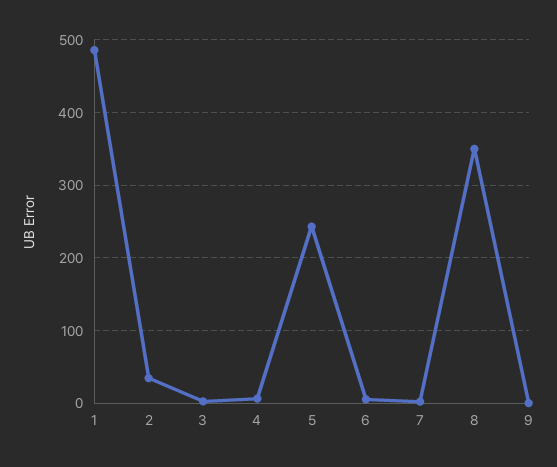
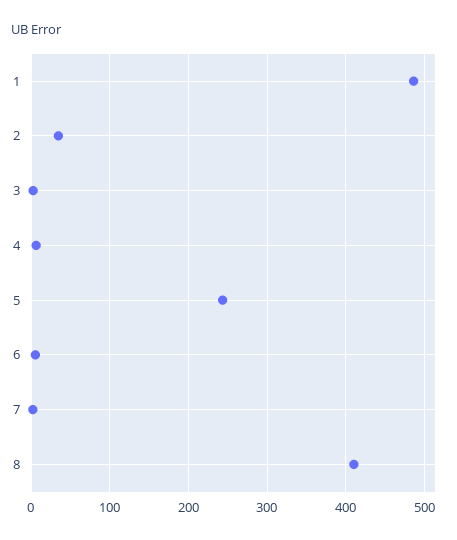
8: 350 -> 410
9: 0 -> none

